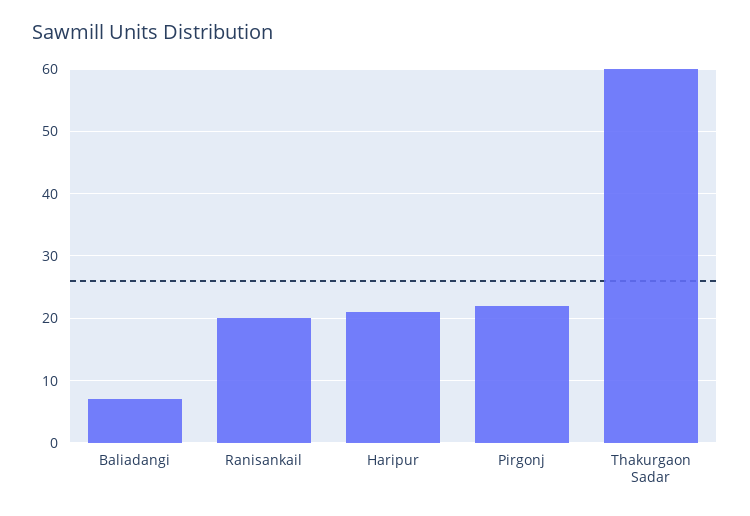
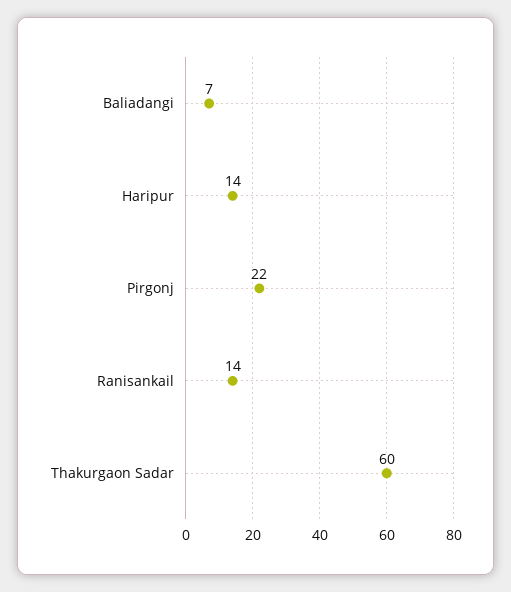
Ranisankail: 20 -> 14
Haripur: 21 -> 14

